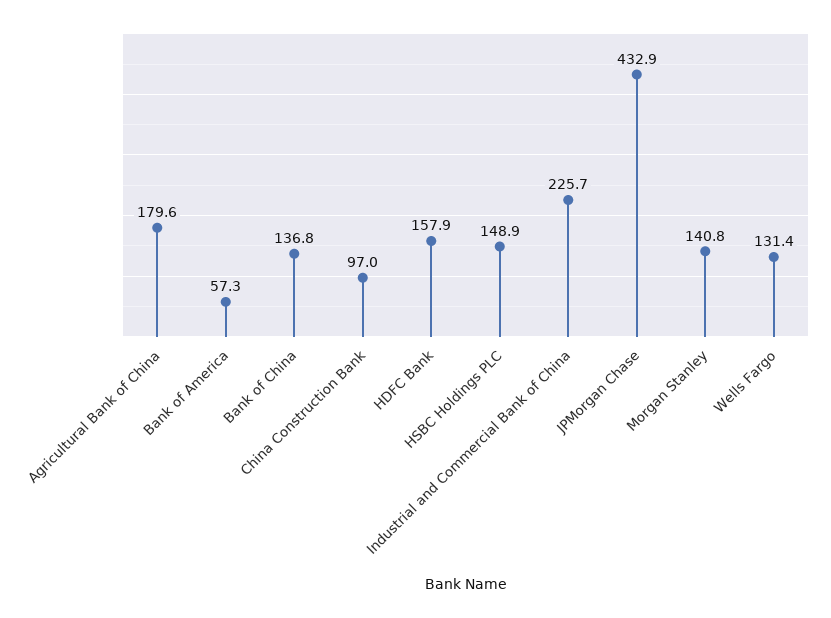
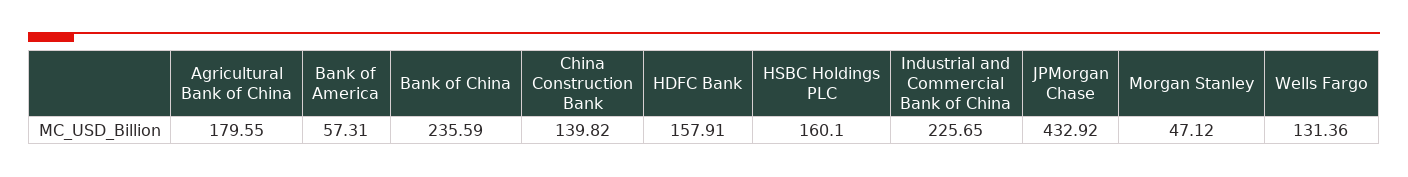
Bank of China: 136.8 -> 235.59
China Construction Bank: 97 -> 139.82
HSBC Holdings PLC: 148.9 -> 160.1
Morgan Stanley: 140.8 -> 47.12

